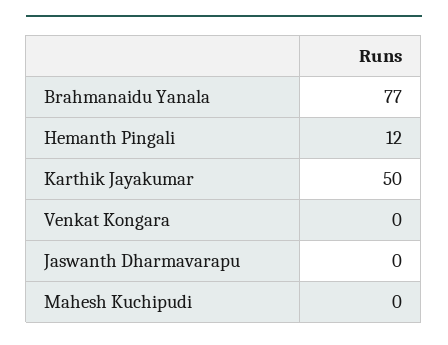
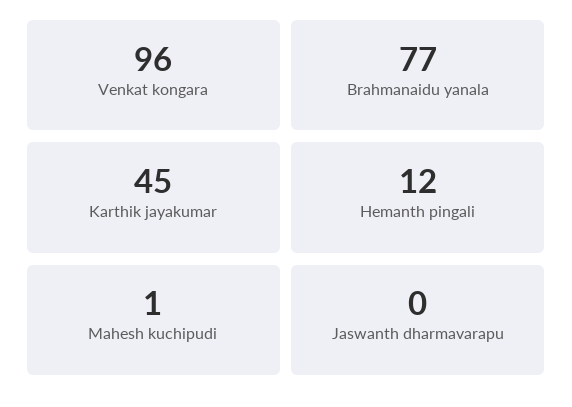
Karthik Jayakumar: 50 -> 45
Venkat Kongara: 0 -> 96
Mahesh Kuchipudi: 0 -> 1

